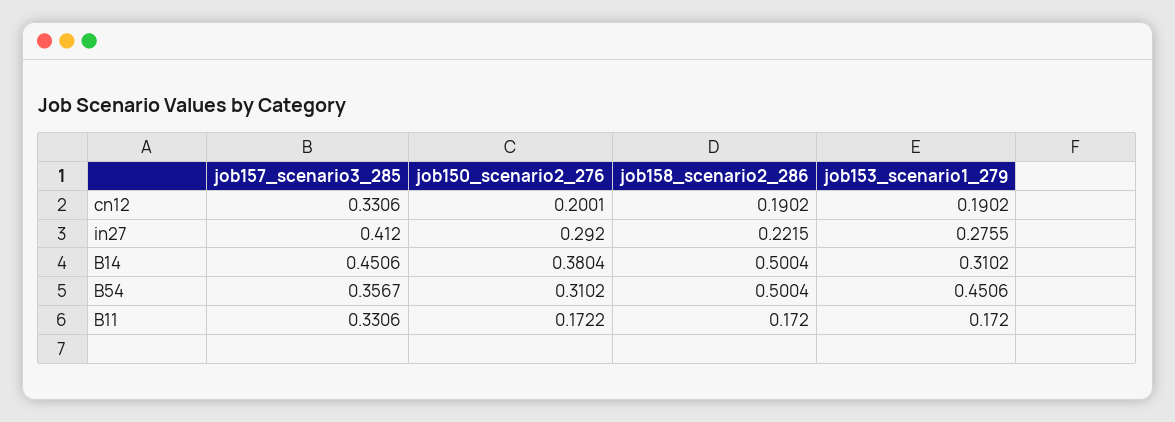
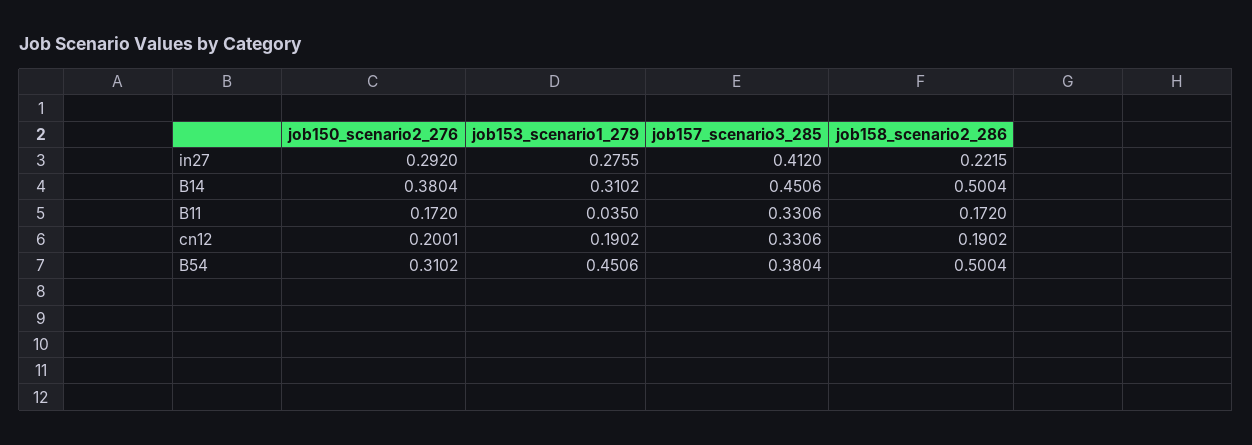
job157_scenario3_285, B54: 0.3567 -> 0.3804
job150_scenario2_276, B11: 0.1722 -> 0.172
job153_scenario1_279, B11: 0.172 -> 0.035

